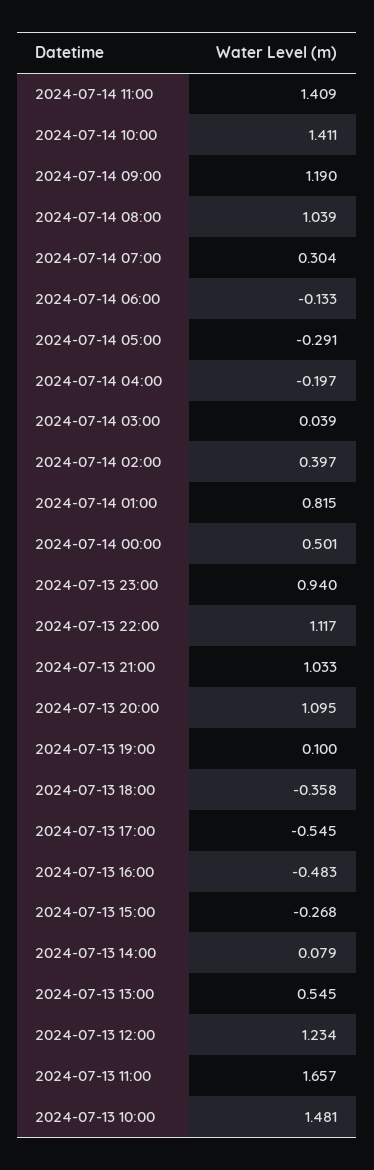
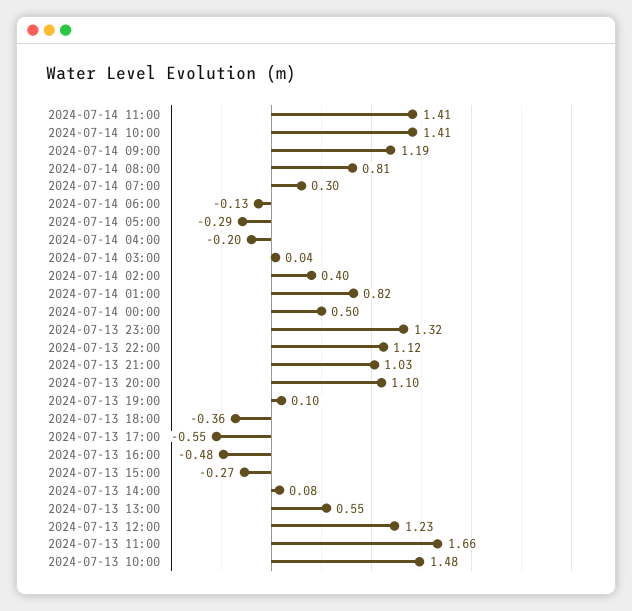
2024-07-14 08:00: 1.039 -> 0.81
2024-07-13 23:00: 0.94 -> 1.32

